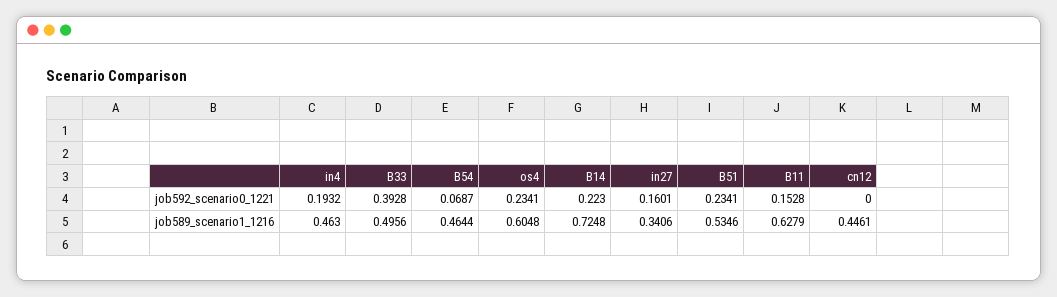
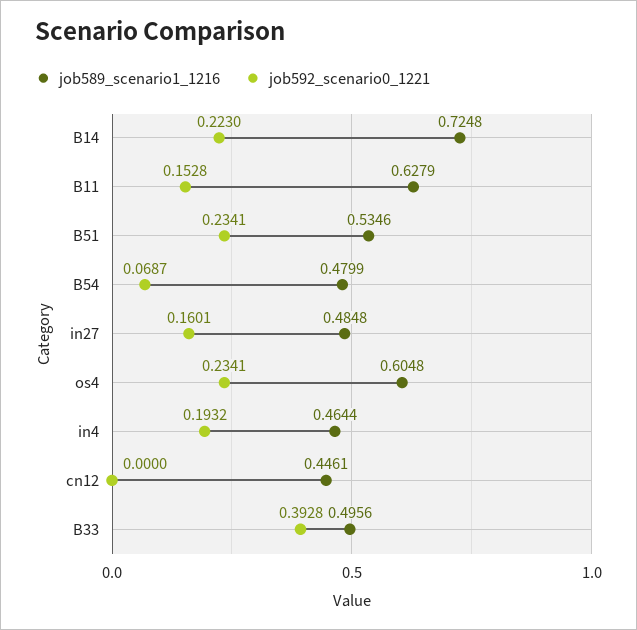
job589_scenario1_1216, in4: 0.463 -> 0.4644
job589_scenario1_1216, B54: 0.4644 -> 0.4799
job589_scenario1_1216, in27: 0.3406 -> 0.4848

